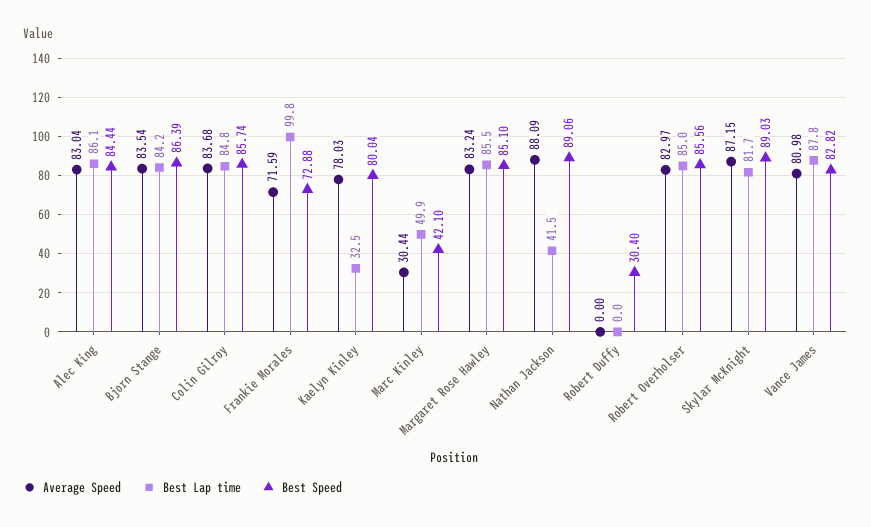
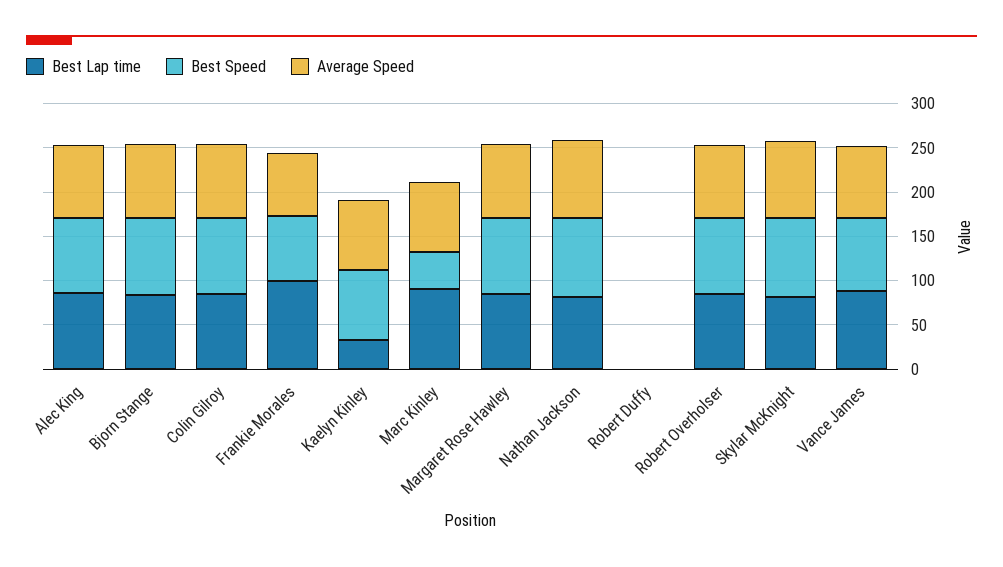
Average Speed, Marc Kinley: 30.44 -> 80
Best Lap time, Marc Kinley: 49.9 -> 90
Best Lap time, Nathan Jackson: 41.5 -> 80
Best Speed, Robert Duffy: 30.4 -> 0

